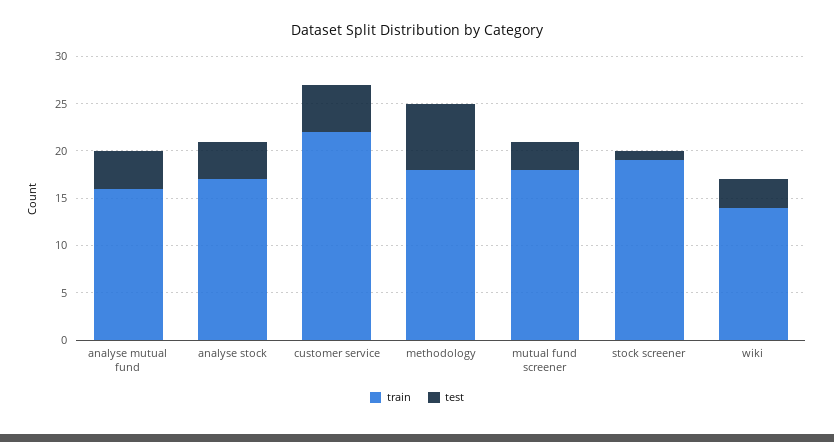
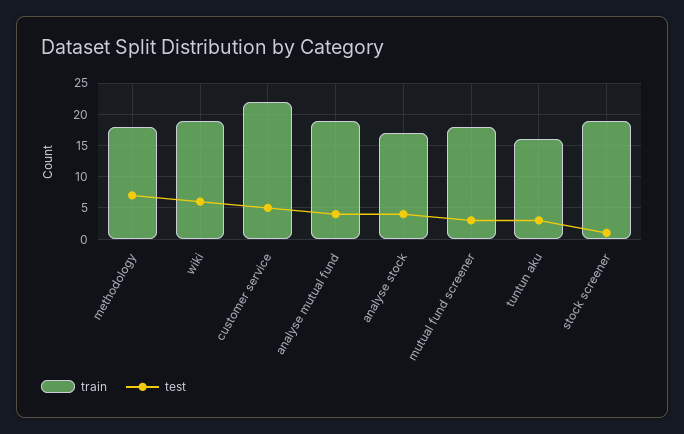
train, analyse mutual fund: 16 -> 19
train, wiki: 14 -> 19
test, wiki: 3 -> 6
train, tuntun aku: none -> 16
test, tuntun aku: none -> 3

